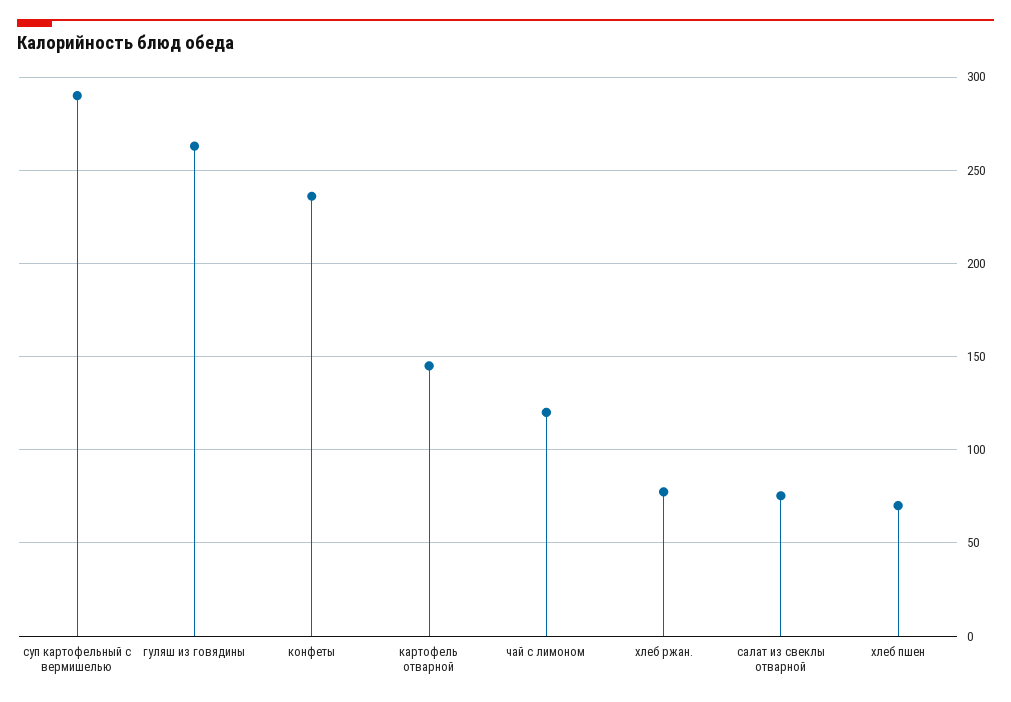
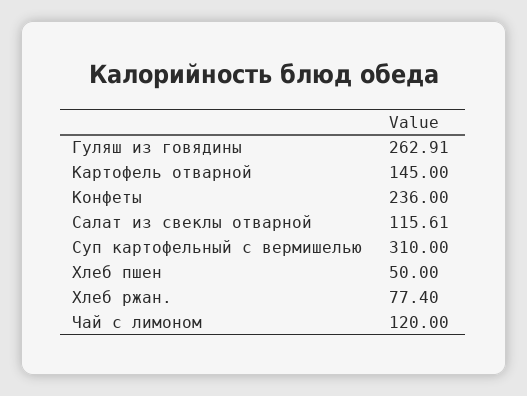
суп картофельный с вермишелью: 290 -> 310
салат из свеклы отварной: 75 -> 115.61
хлеб пшен: 70 -> 50

